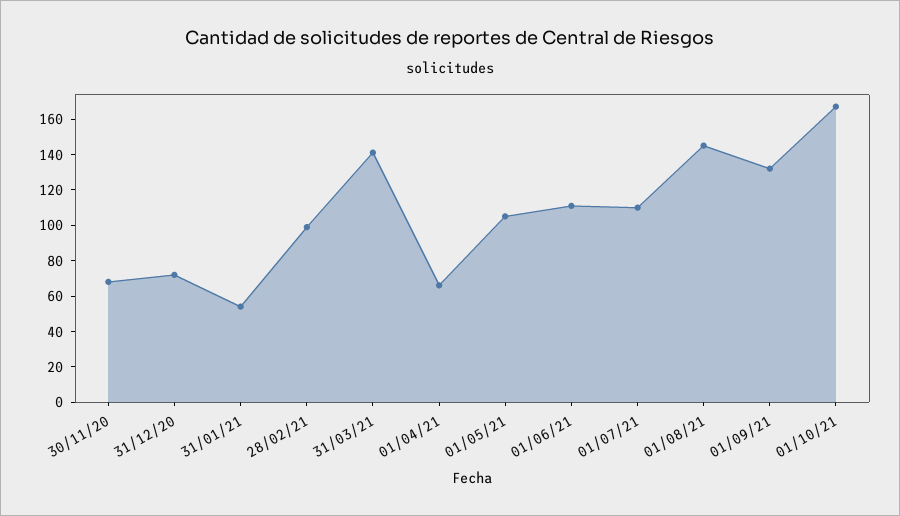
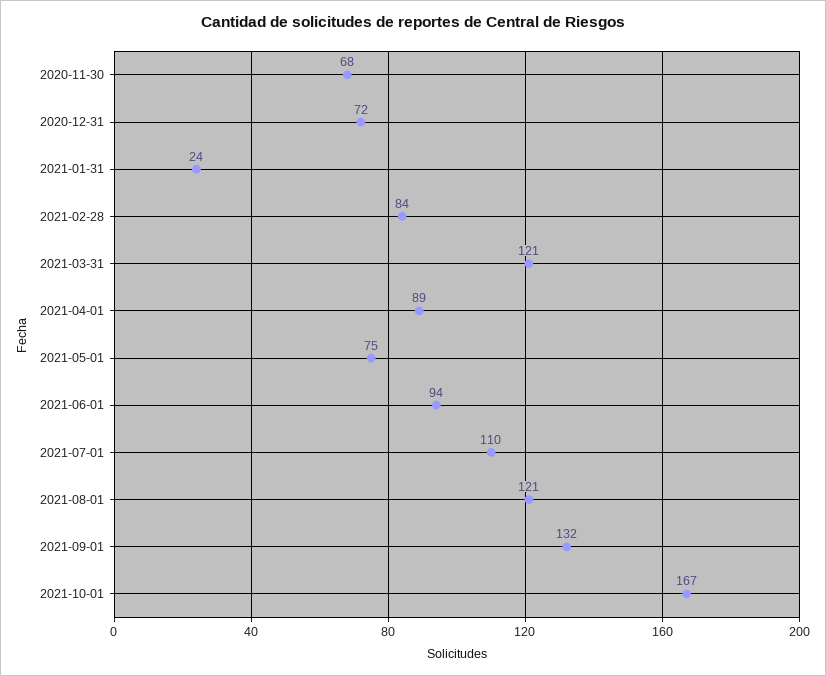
31/01/21: 55 -> 24
28/02/21: 100 -> 84
31/03/21: 140 -> 121
01/04/21: 65 -> 89
01/05/21: 105 -> 75
01/06/21: 110 -> 94
01/08/21: 145 -> 121

